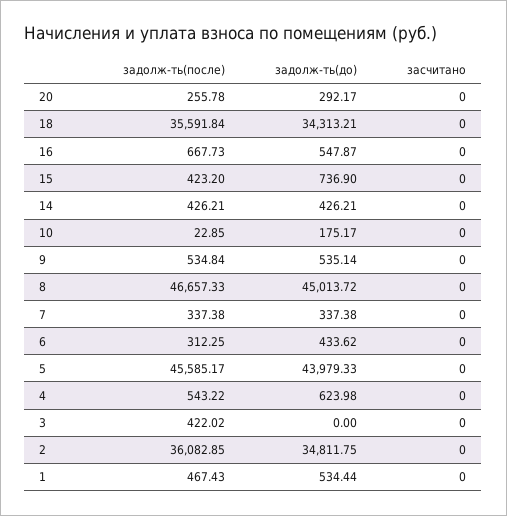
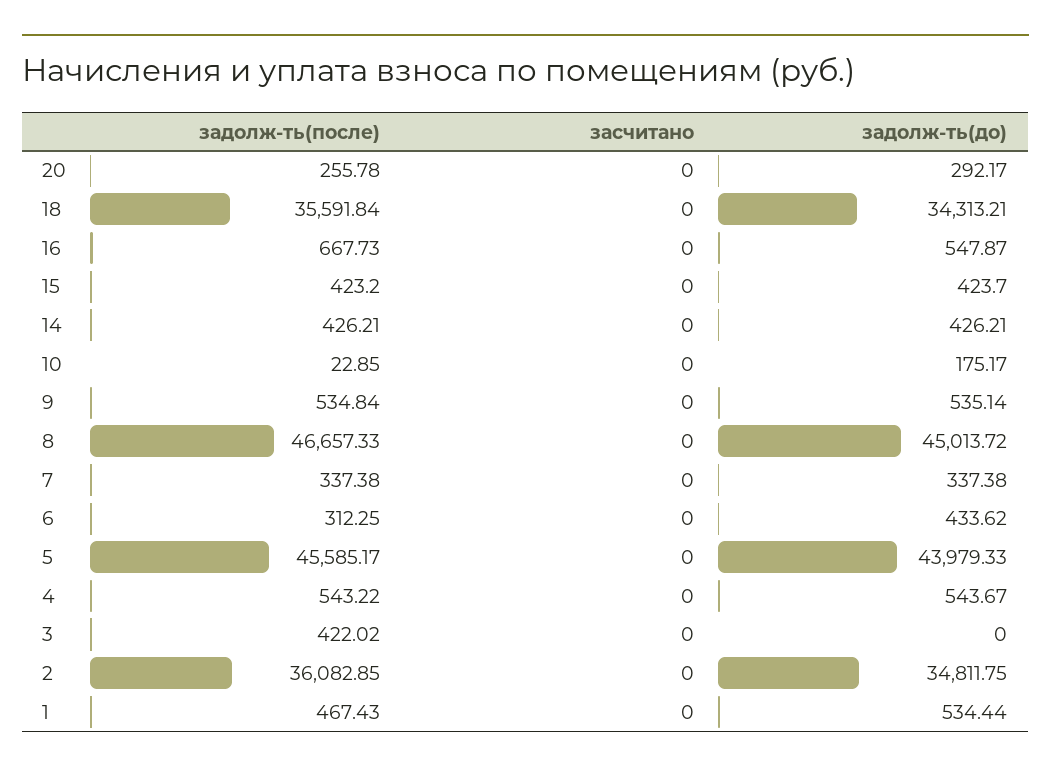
задолж-ть(до), 15: 736.9 -> 423.7
задолж-ть(до), 4: 623.98 -> 543.67

